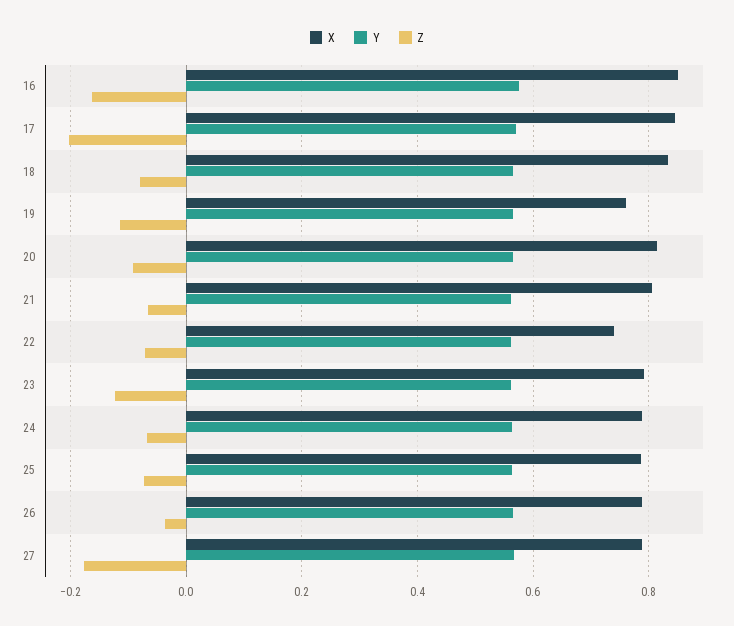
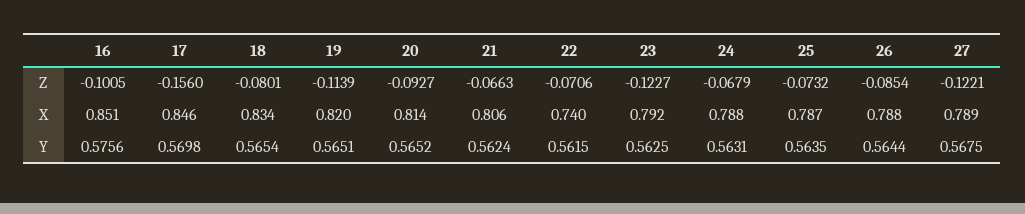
Z, 16: -0.16 -> -0.1005
Z, 17: -0.2 -> -0.156
X, 19: 0.76 -> 0.82
Z, 26: -0.04 -> -0.0854
Z, 27: -0.18 -> -0.1221

